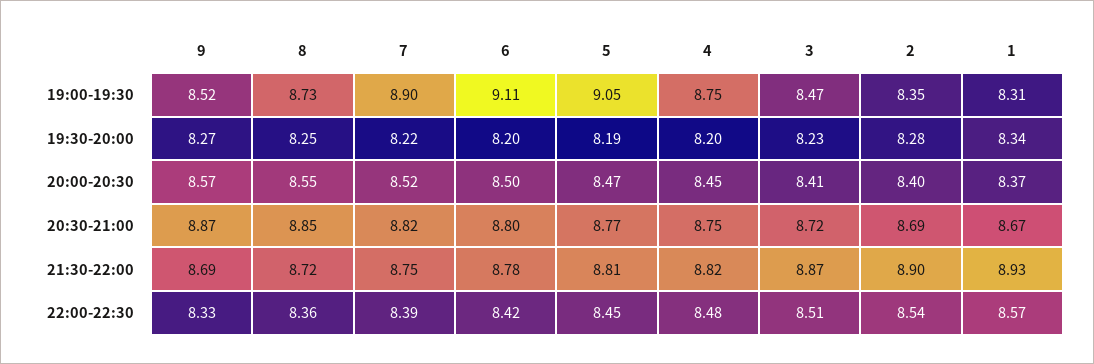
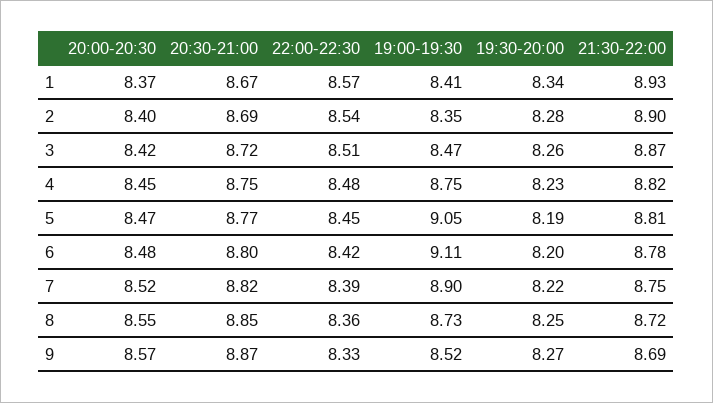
1, 19:00-19:30: 8.31 -> 8.41
4, 19:30-20:00: 8.2 -> 8.23
3, 19:30-20:00: 8.23 -> 8.26
6, 20:00-20:30: 8.5 -> 8.48
3, 20:00-20:30: 8.41 -> 8.42

